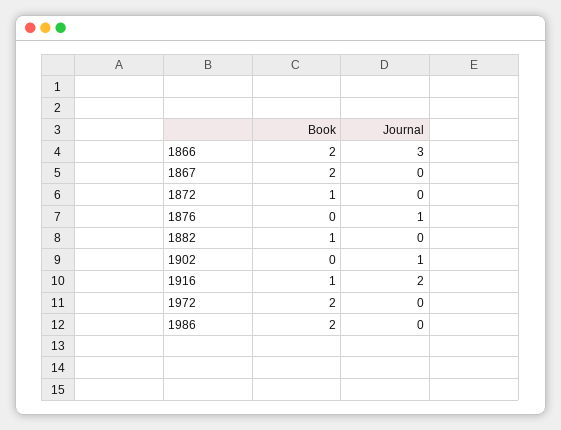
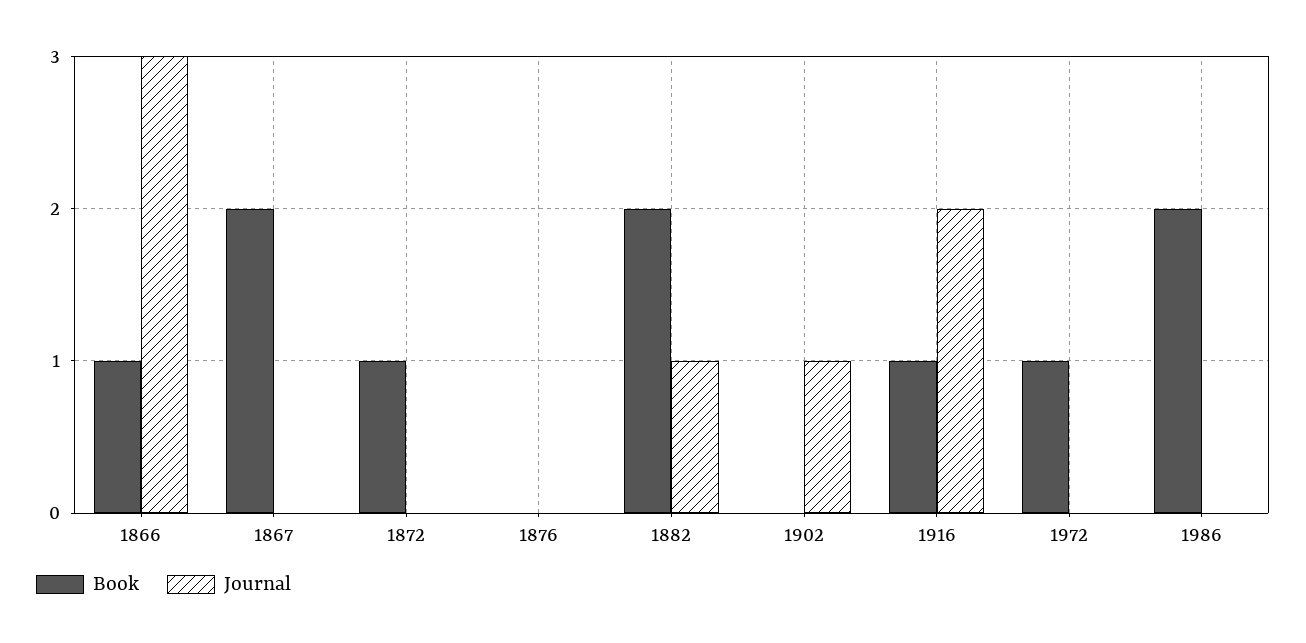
Book, 1866: 2 -> 1
Journal, 1876: 1 -> 0
Book, 1882: 1 -> 2
Journal, 1882: 0 -> 1
Book, 1972: 2 -> 1

